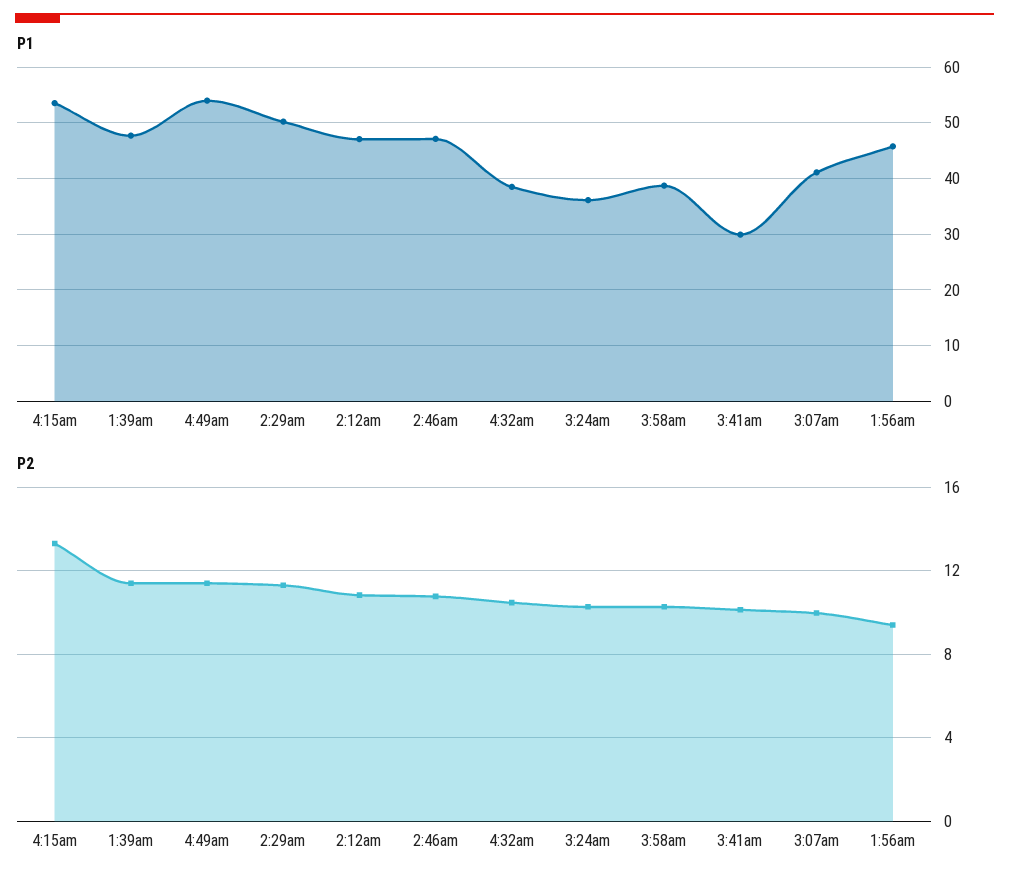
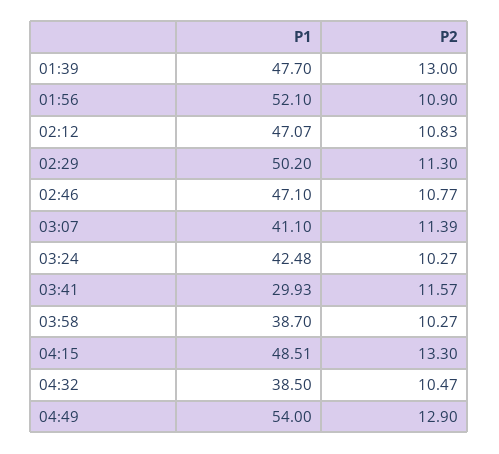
P1, 4:15am: 54 -> 48.51
P1, 3:24am: 36 -> 42.48
P1, 1:56am: 46 -> 52.1
P2, 1:39am: 11.5 -> 13
P2, 4:49am: 11.5 -> 12.9
P2, 3:41am: 10 -> 11.57
P2, 3:07am: 10 -> 11.39
P2, 1:56am: 9.5 -> 10.9

